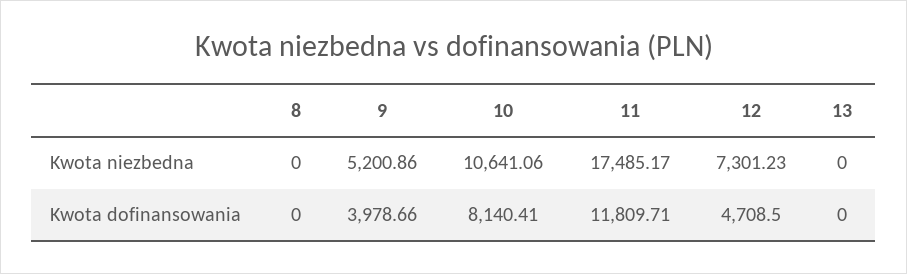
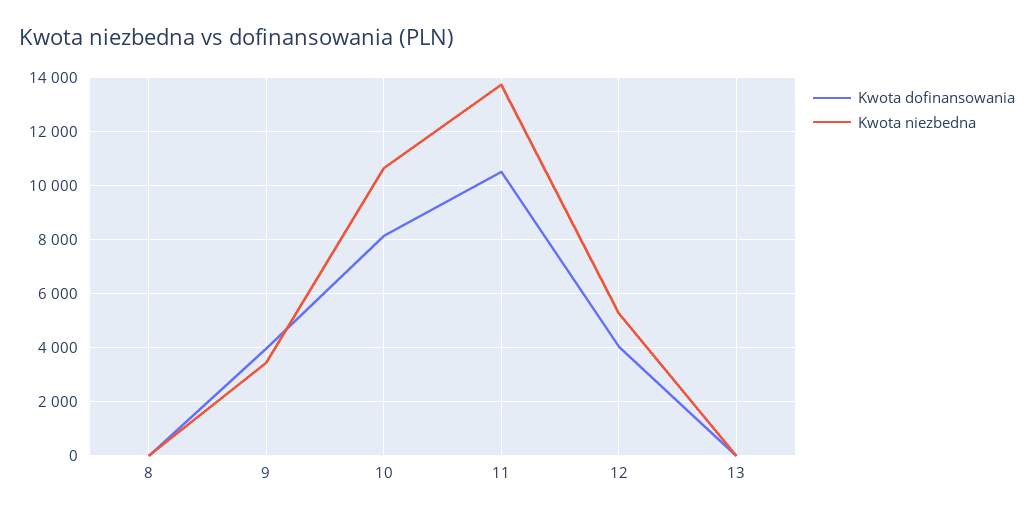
Kwota niezbedna, 9: 5200.86 -> 3500
Kwota niezbedna, 11: 17485.17 -> 13750
Kwota niezbedna, 12: 7301.23 -> 5250
Kwota dofinansowania, 11: 11809.71 -> 10500
Kwota dofinansowania, 12: 4708.5 -> 4000

